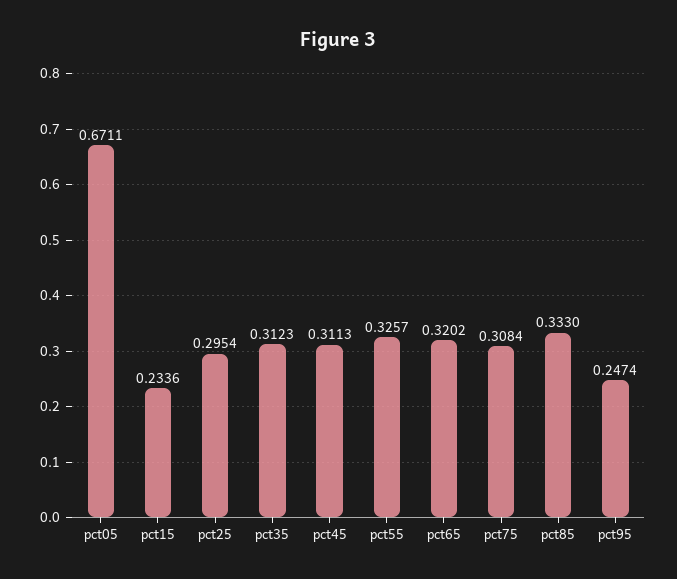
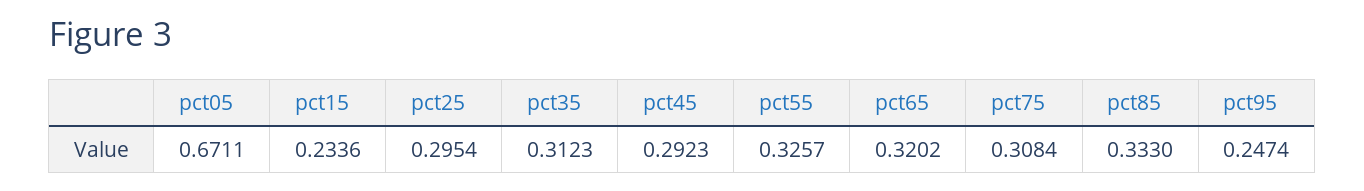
pct45: 0.3113 -> 0.2923

